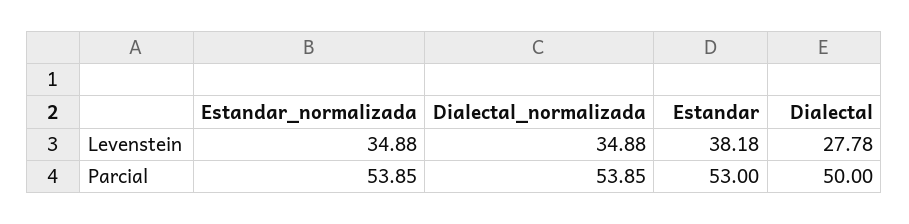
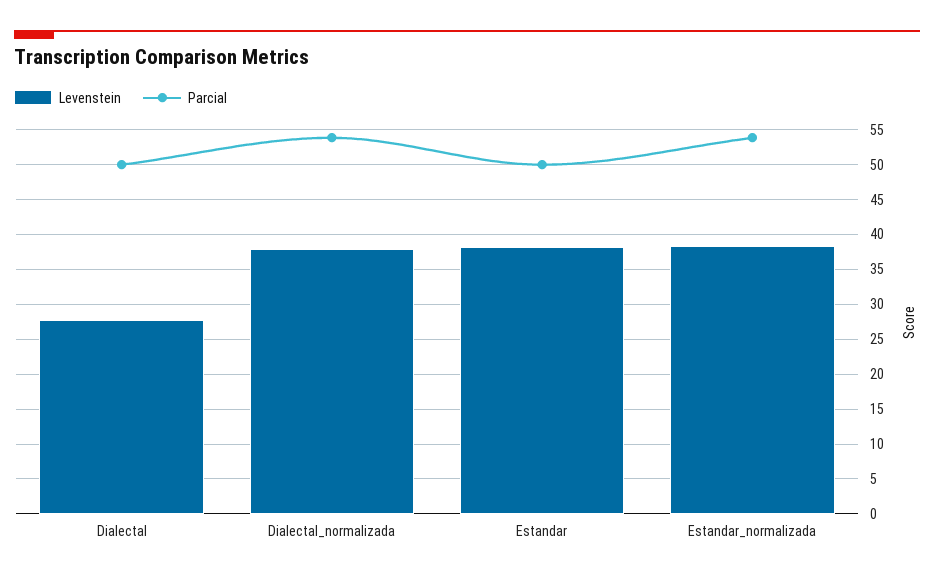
Levenstein, Estandar_normalizada: 34.88 -> 38
Levenstein, Dialectal_normalizada: 34.88 -> 38
Parcial, Estandar: 53 -> 50

